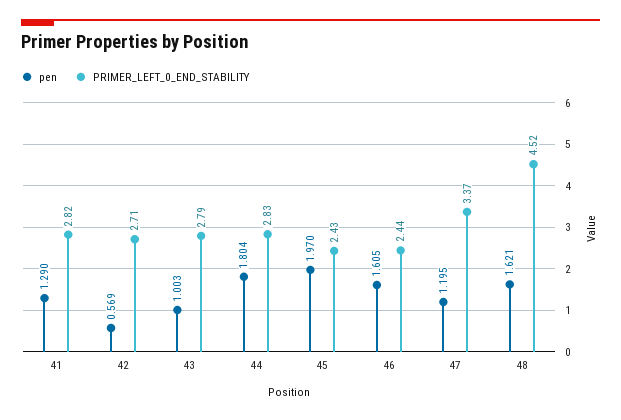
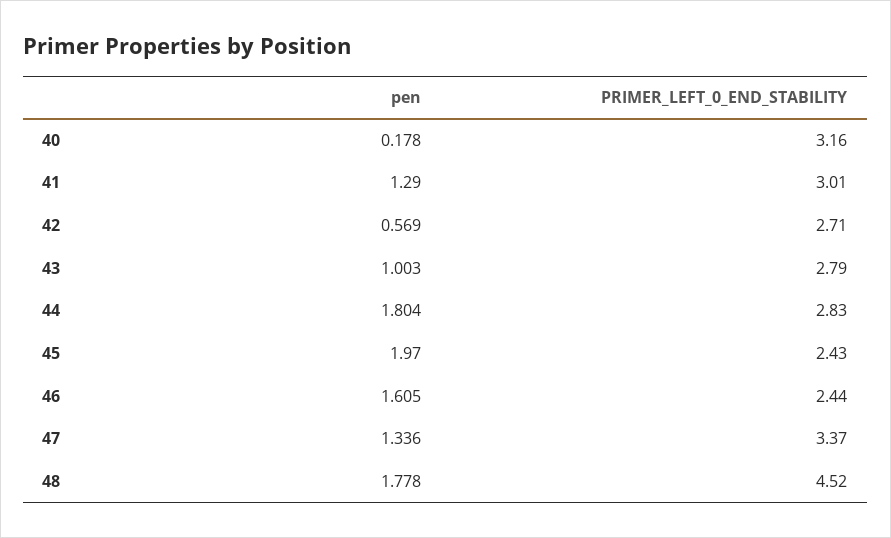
PRIMER_LEFT_0_END_STABILITY, 41: 2.82 -> 3.01
pen, 47: 1.195 -> 1.336
pen, 48: 1.621 -> 1.778
pen, 40: none -> 0.178
PRIMER_LEFT_0_END_STABILITY, 40: none -> 3.16

